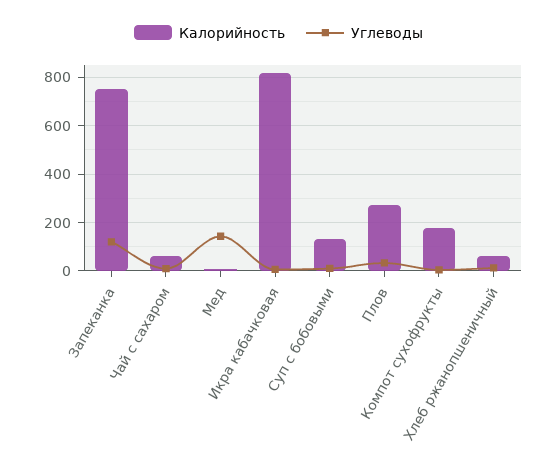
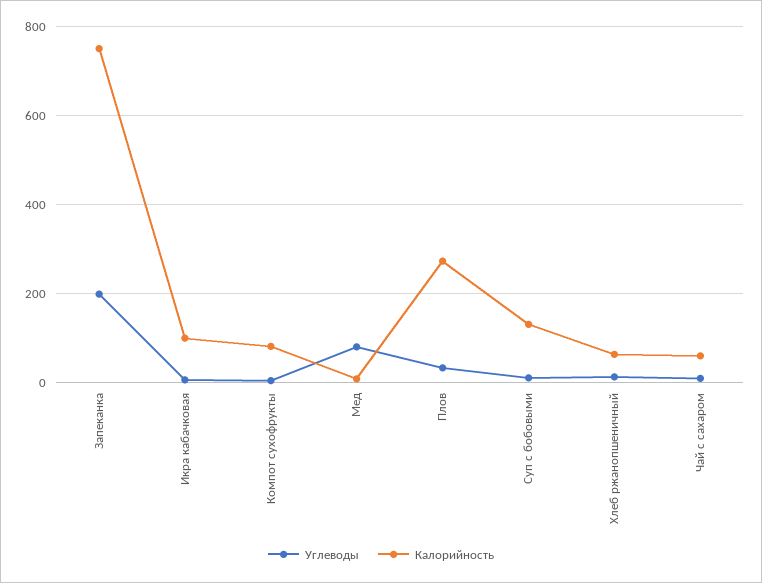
Углеводы, Запеканка: 125 -> 200
Углеводы, Мед: 150 -> 80
Калорийность, Икра кабачковая: 825 -> 100
Калорийность, Компот сухофрукты: 175 -> 80

